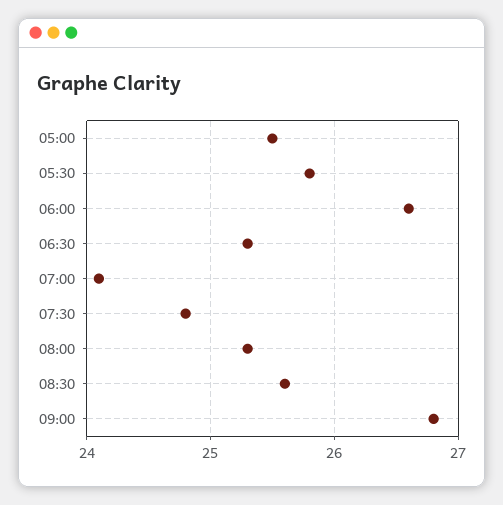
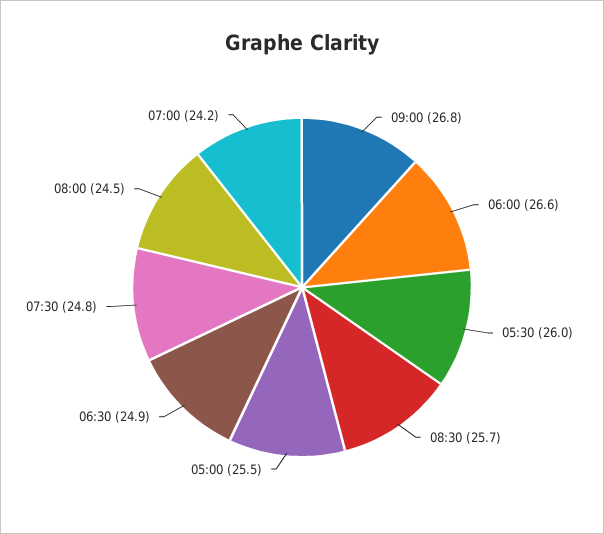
05:30: 25.8 -> 26
06:30: 25.3 -> 24.9
07:00: 24.1 -> 24.2
08:00: 25.3 -> 24.5
08:30: 25.6 -> 25.7

